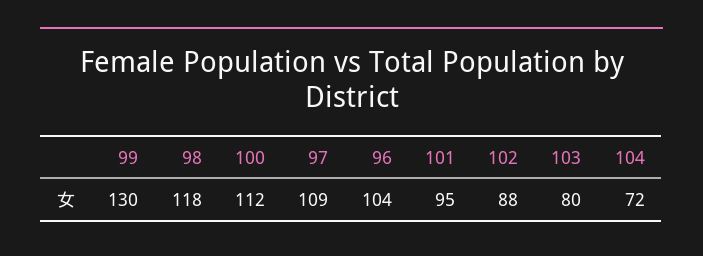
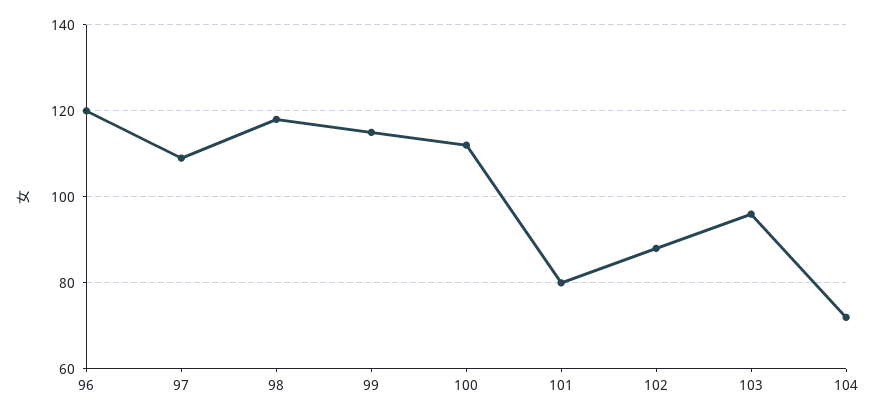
99: 130 -> 115
96: 104 -> 120
101: 95 -> 80
103: 80 -> 95

